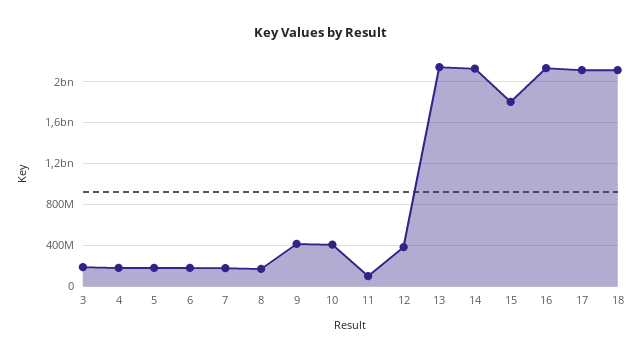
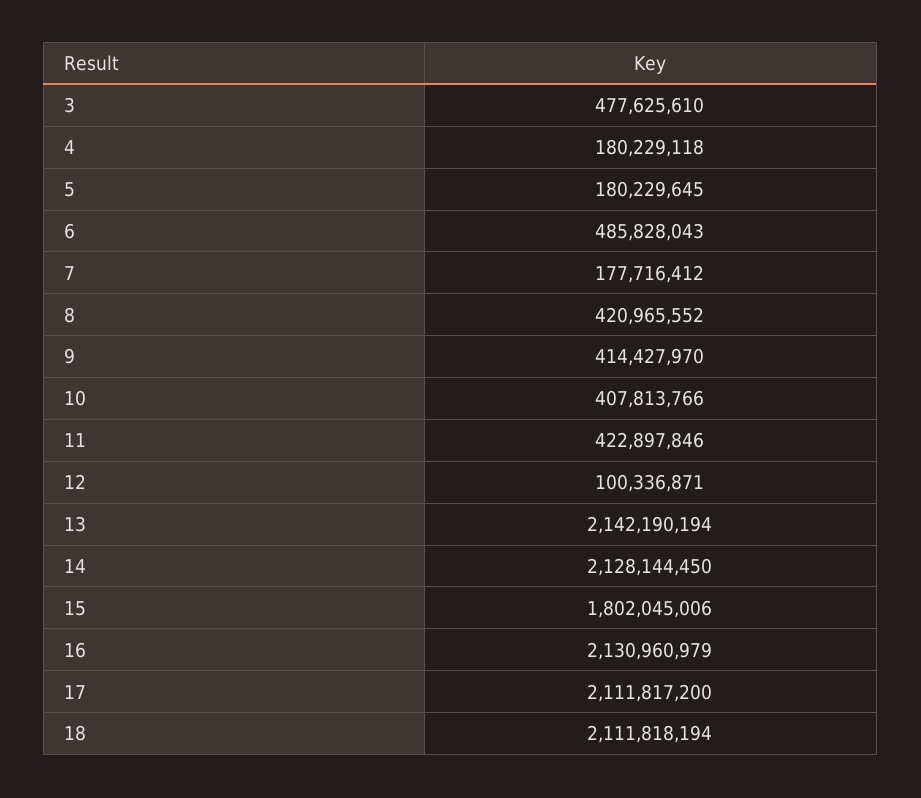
3: 200000000 -> 477625610
6: 200000000 -> 485828043
8: 200000000 -> 420965552
11: 100000000 -> 422897846
12: 400000000 -> 100336871

